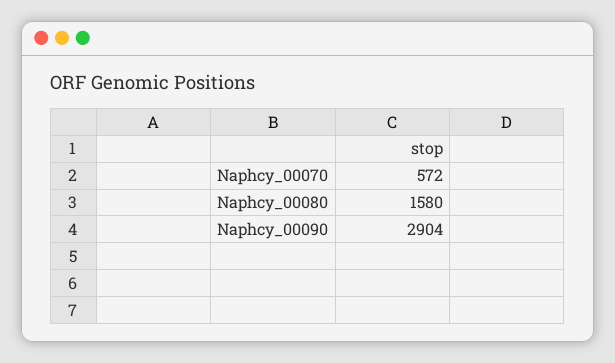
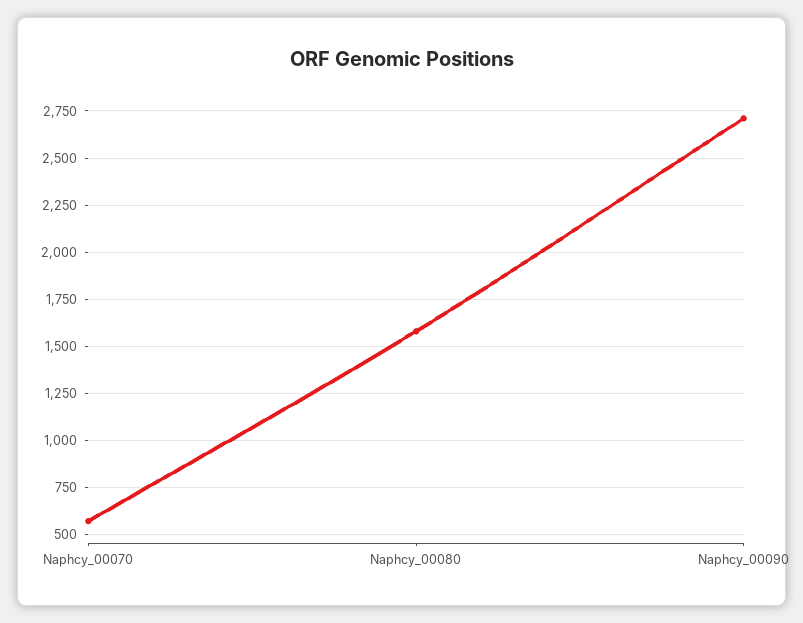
Naphcy_00090: 2904 -> 2700

